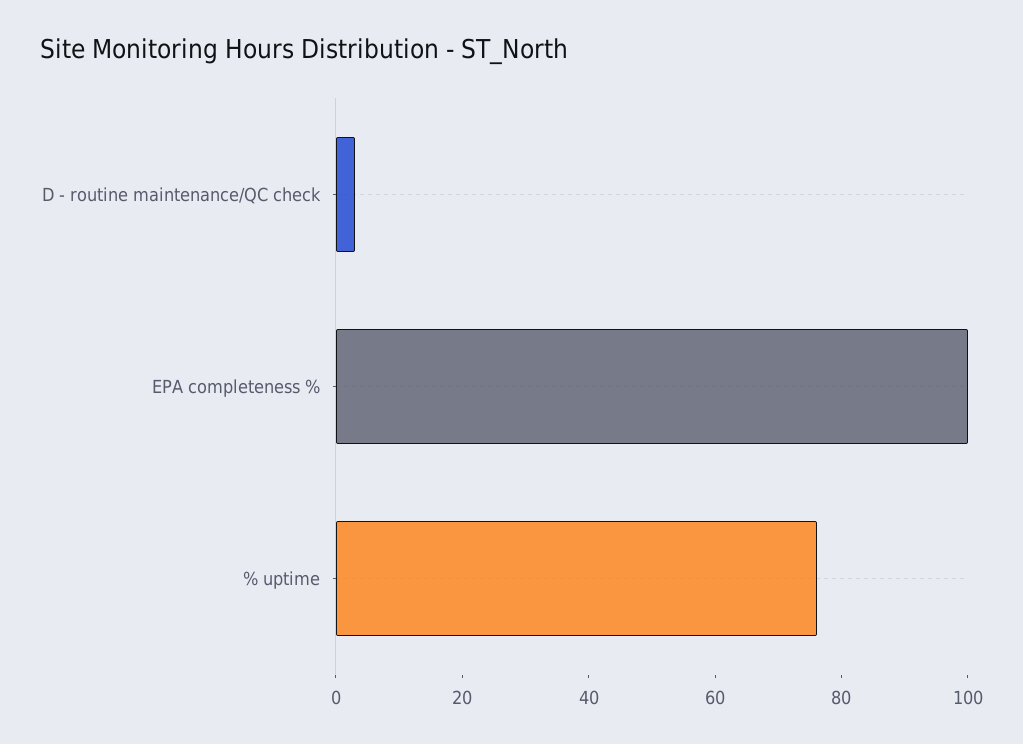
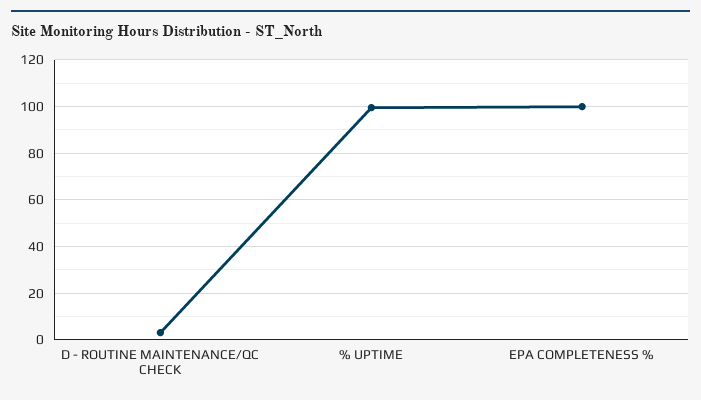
% uptime: 75 -> 100

